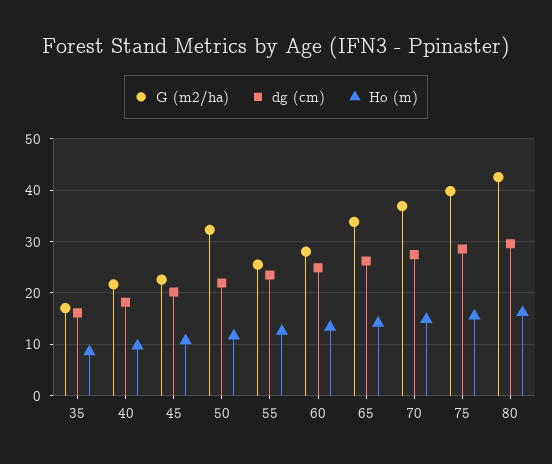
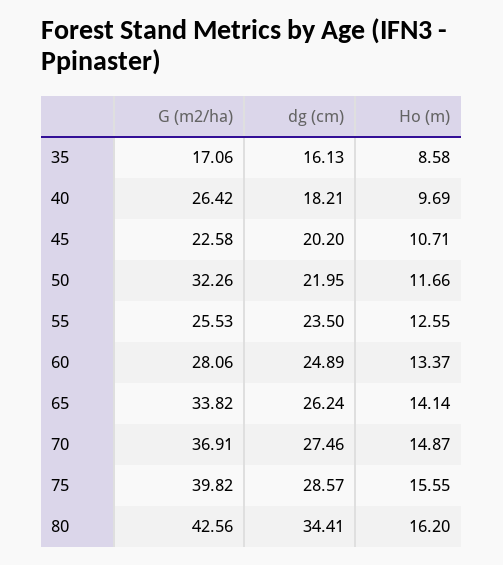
G (m2/ha), 40: 22 -> 26.42
dg (cm), 80: 30 -> 34.41

